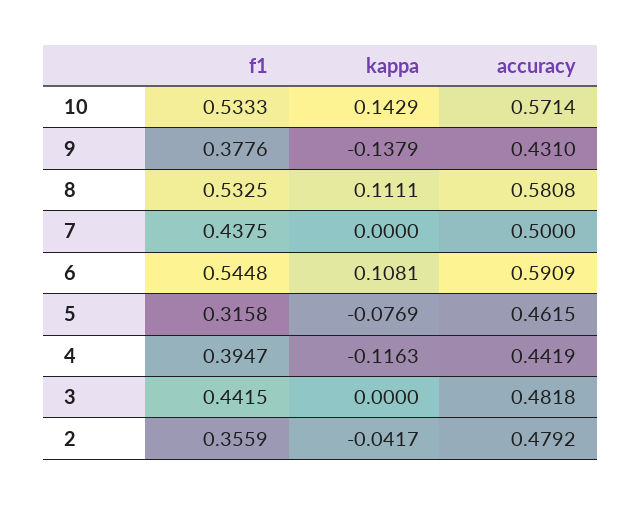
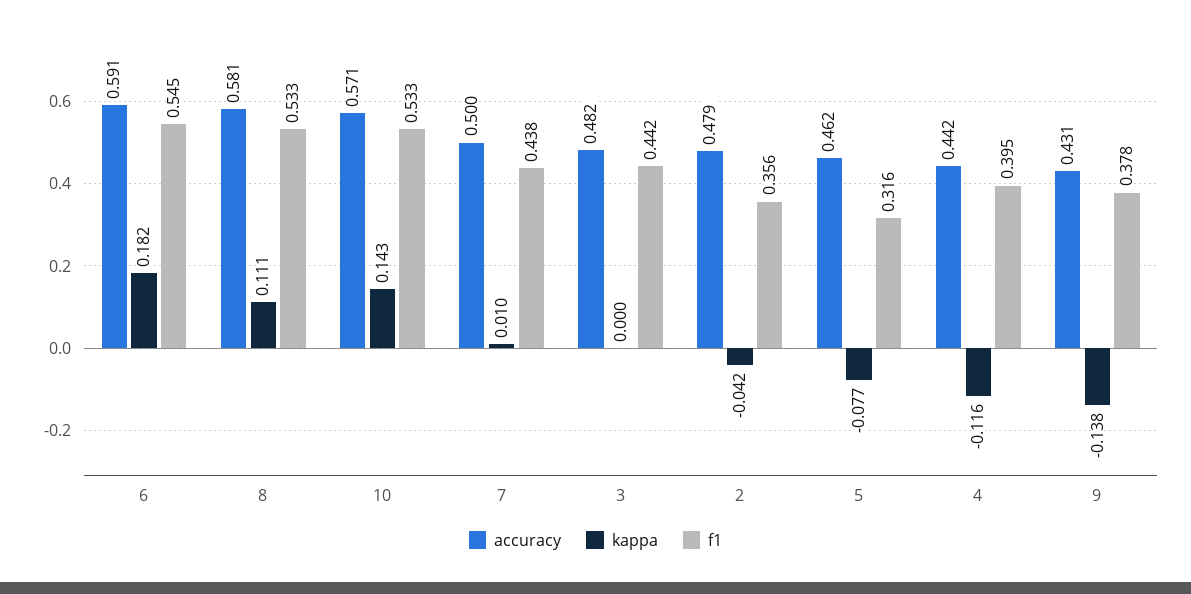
kappa, 7: 0 -> 0.01
kappa, 6: 0.1081 -> 0.182

